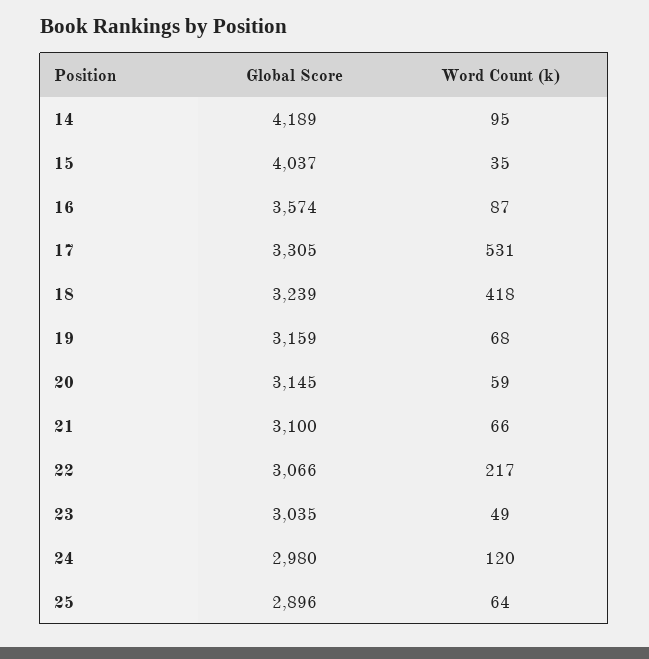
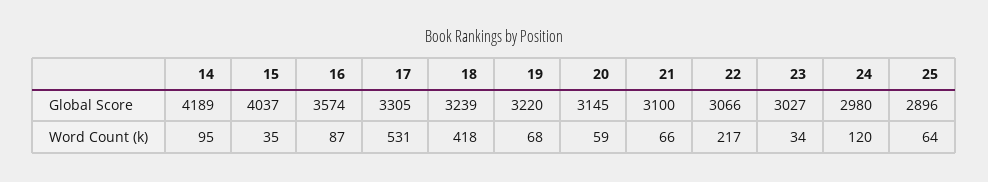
Global Score, 19: 3159 -> 3220
Global Score, 23: 3035 -> 3027
Word Count (k), 23: 49 -> 34

